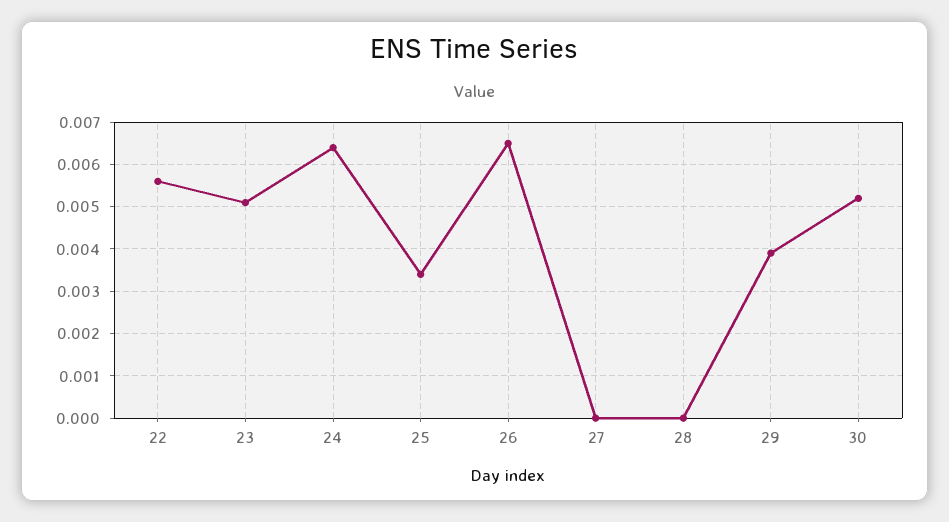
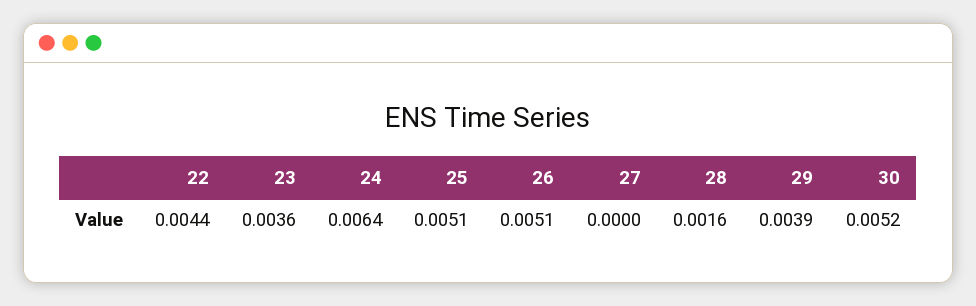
22: 0.0055 -> 0.0044
23: 0.005 -> 0.0036
25: 0.0035 -> 0.0051
26: 0.0065 -> 0.0051
28: 0 -> 0.0016

